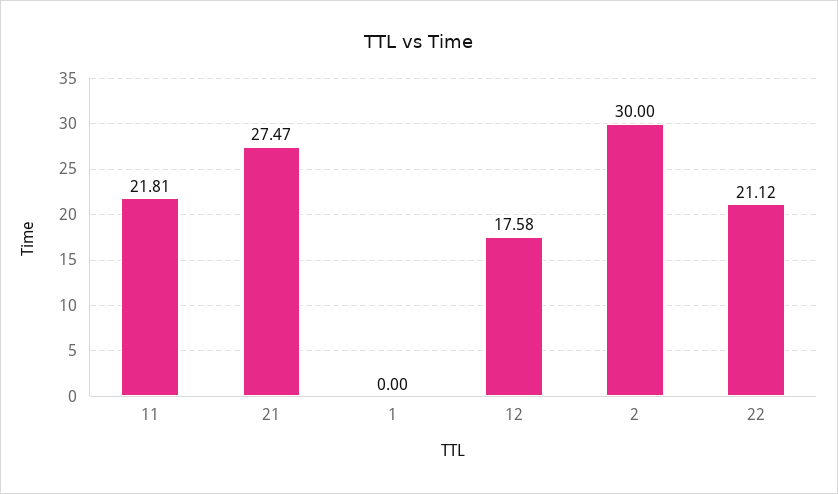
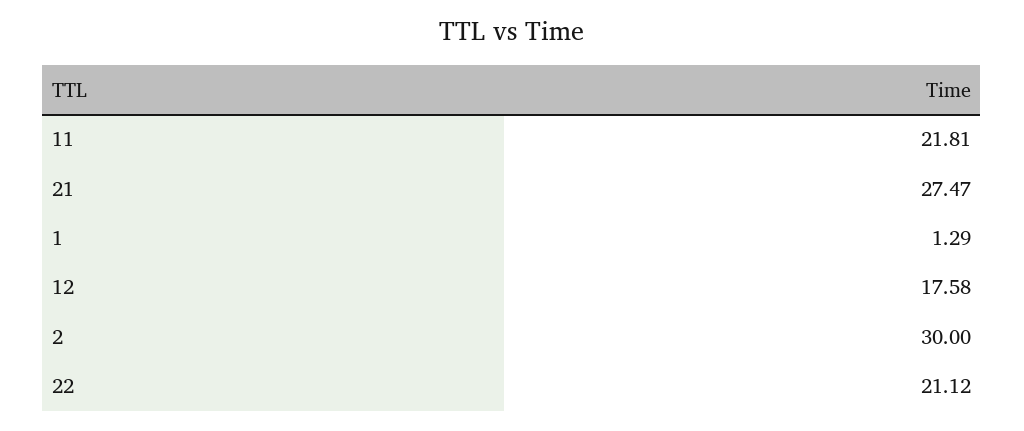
1: 0 -> 1.29

